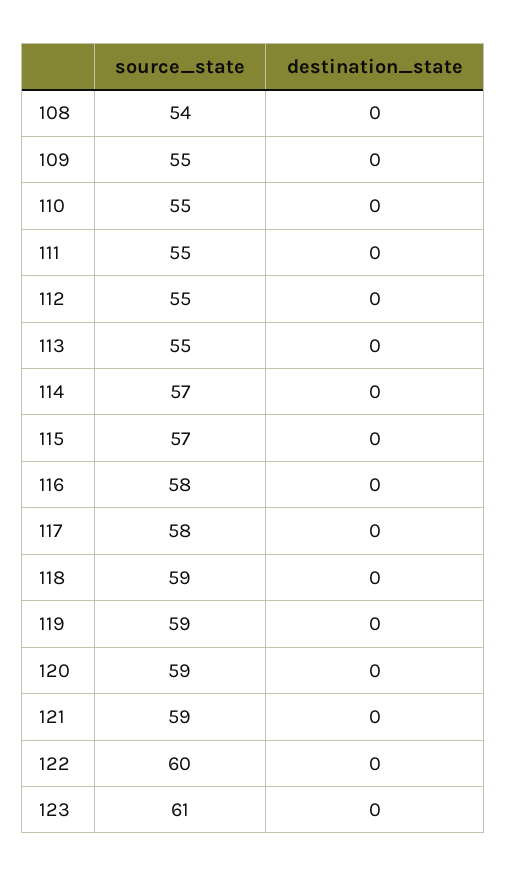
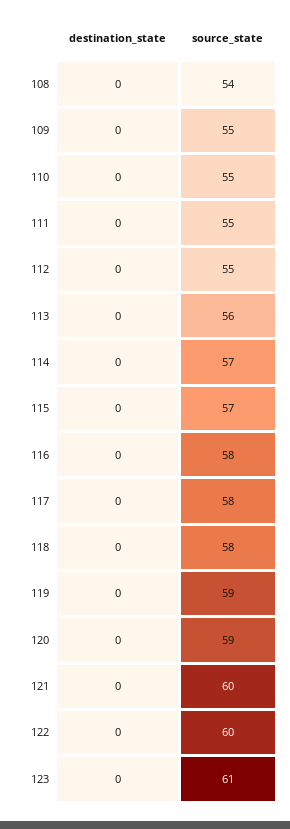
source_state, 113: 55 -> 56
source_state, 118: 59 -> 58
source_state, 121: 59 -> 60

